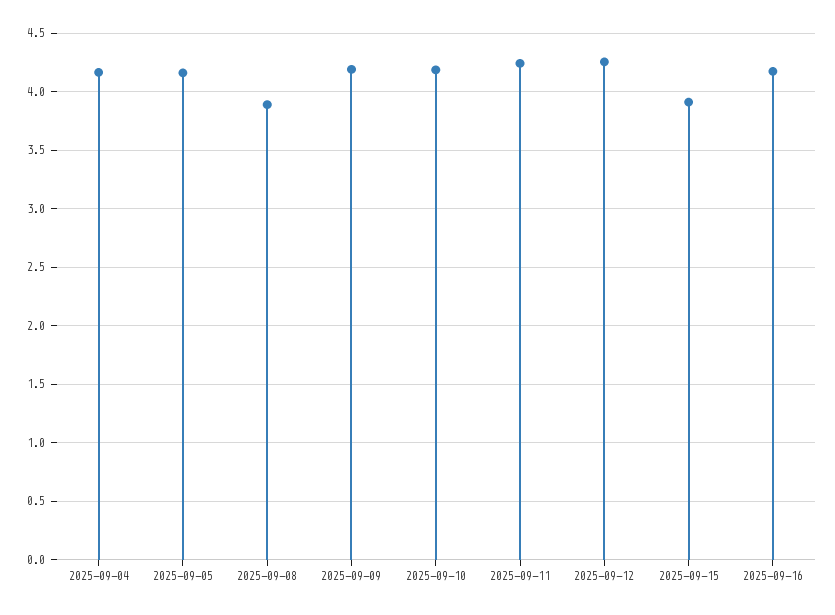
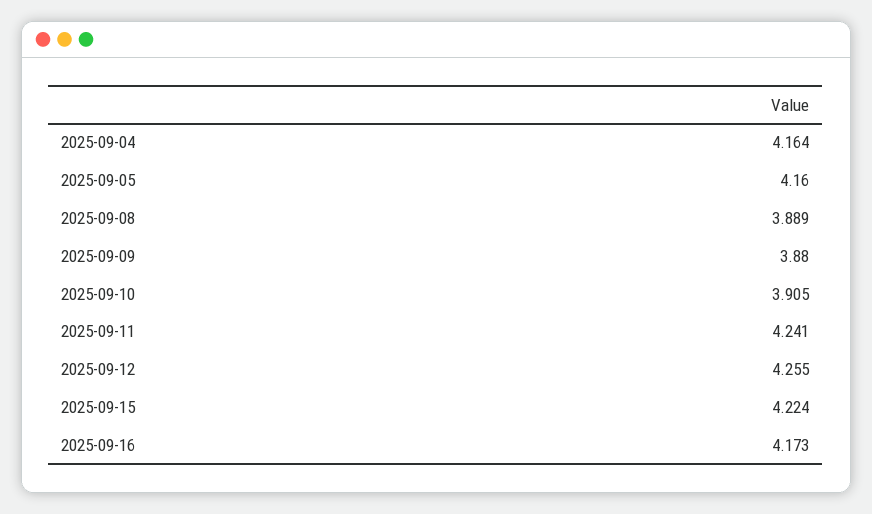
2025-09-09: 4.2 -> 3.88
2025-09-10: 4.2 -> 3.905
2025-09-15: 3.9 -> 4.224

